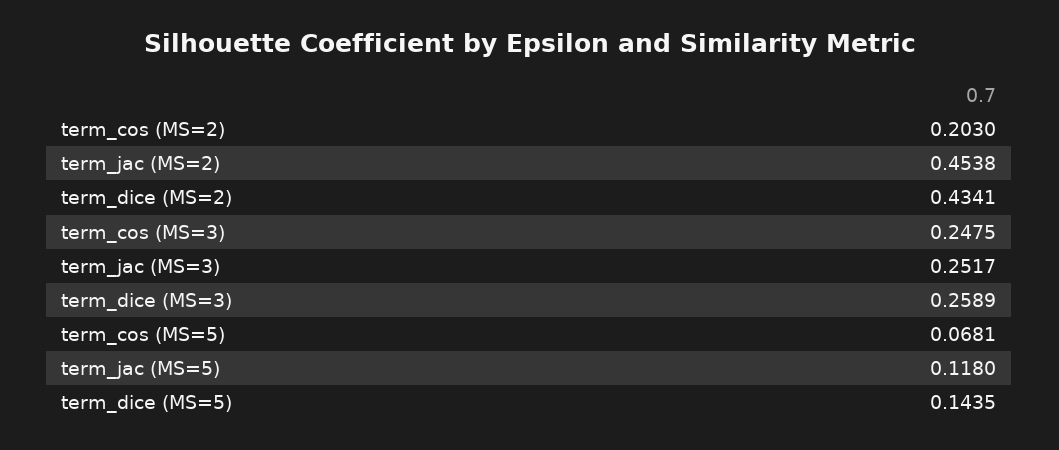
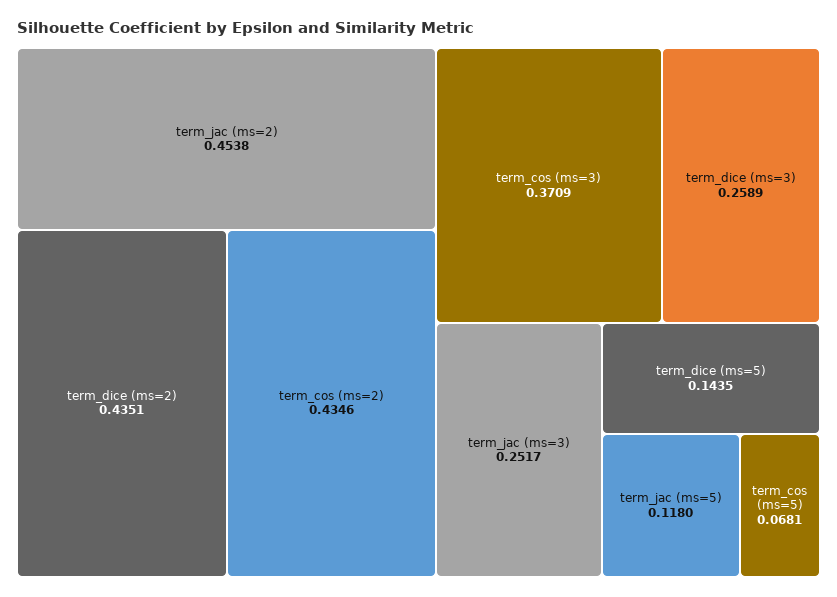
term_cos (MS=2): 0.203 -> 0.4346
term_dice (MS=2): 0.4341 -> 0.4351
term_cos (MS=3): 0.2475 -> 0.3709

